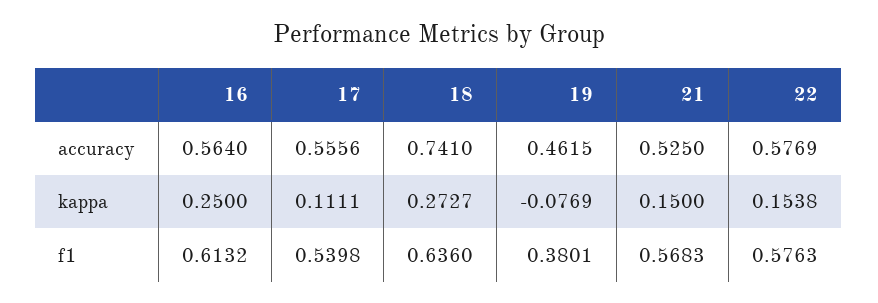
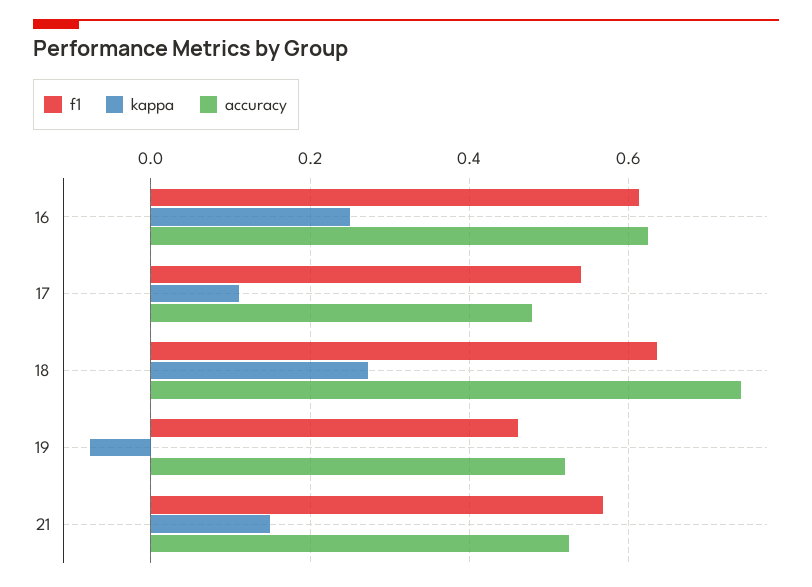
accuracy, 16: 0.564 -> 0.62
accuracy, 17: 0.5556 -> 0.48
accuracy, 19: 0.4615 -> 0.52
accuracy, 22: 0.5769 -> none
kappa, 22: 0.1538 -> none
f1, 19: 0.3801 -> 0.46
f1, 22: 0.5763 -> none

